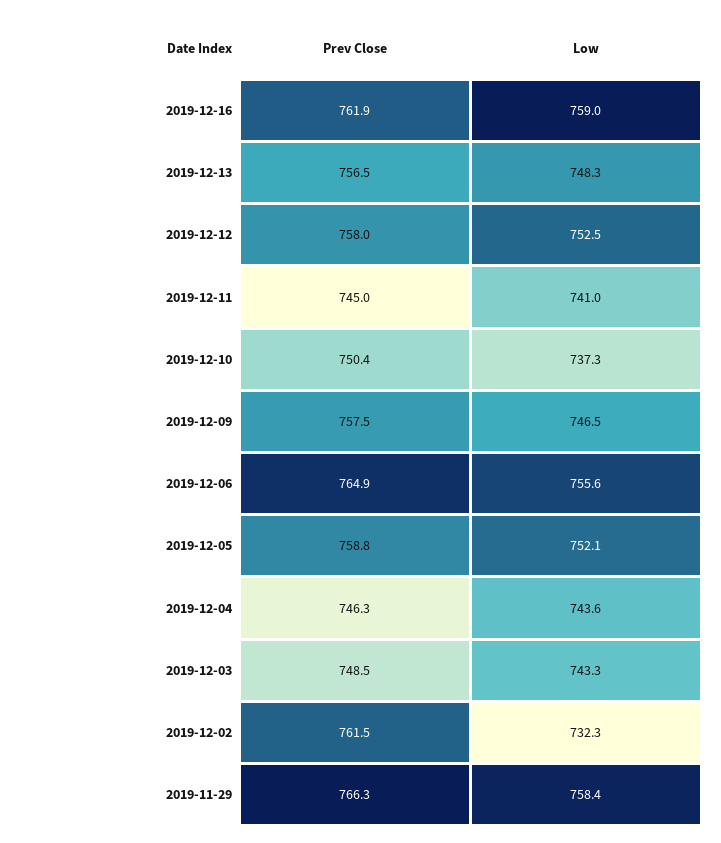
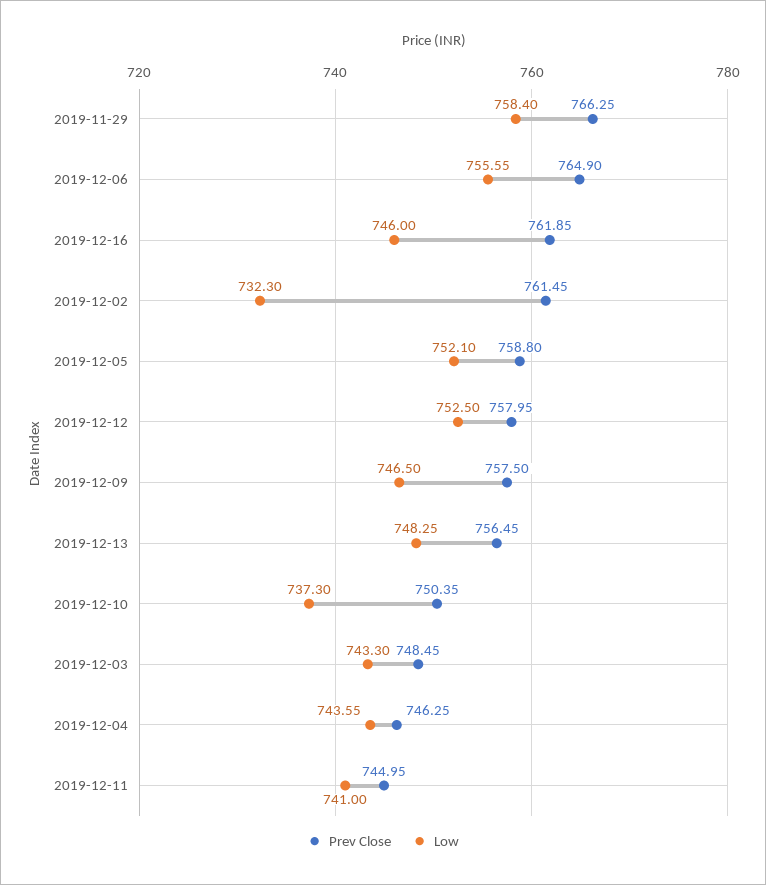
Low, 2019-12-16: 759 -> 746

